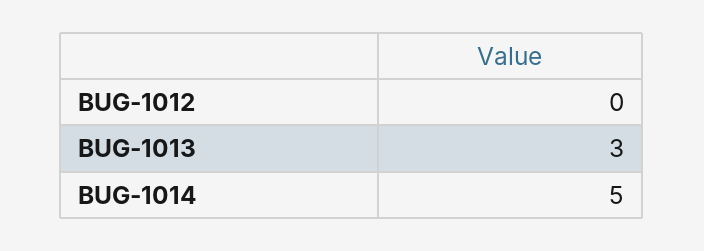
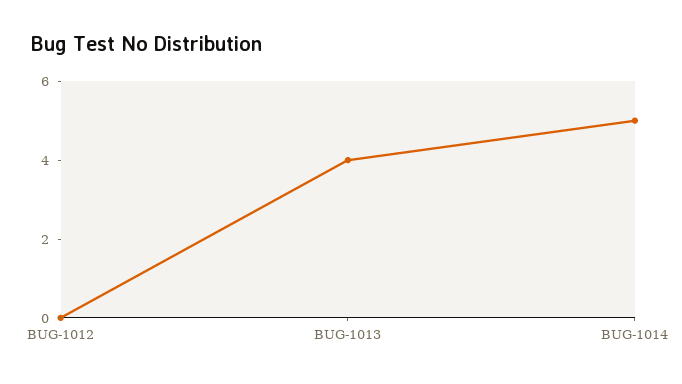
BUG-1013: 3 -> 4

